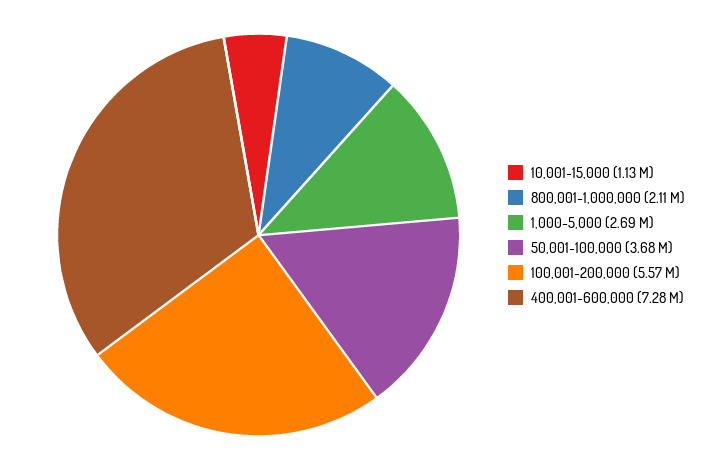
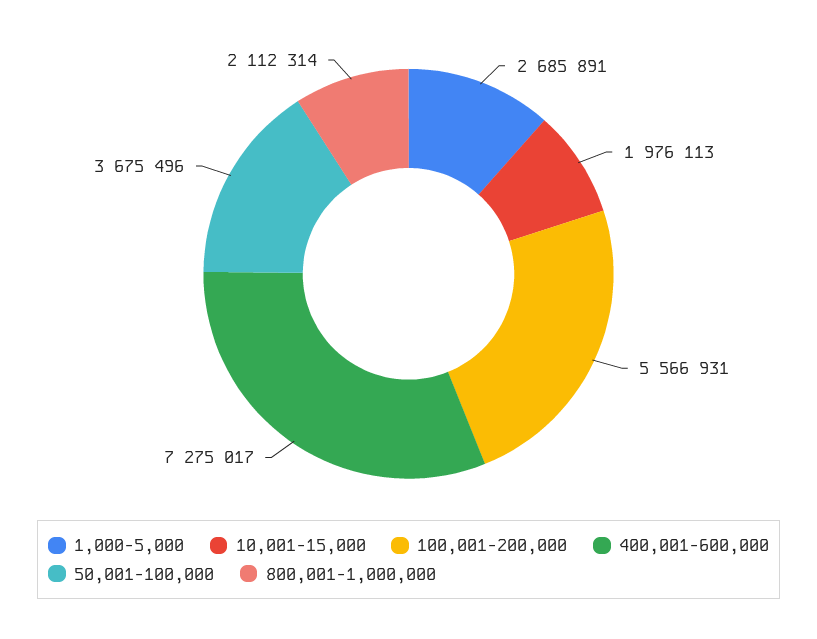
10,001-15,000: 1130000 -> 1976113

